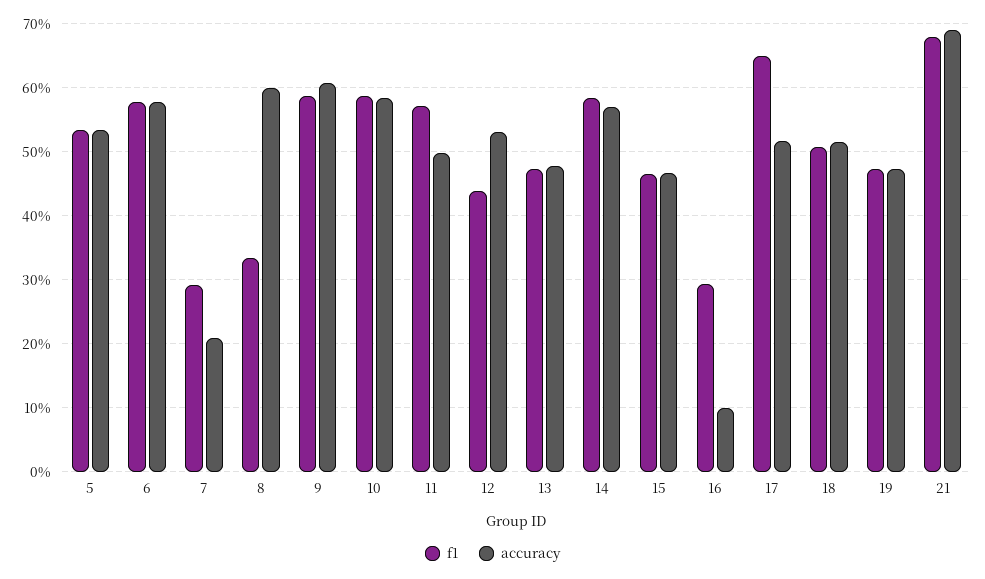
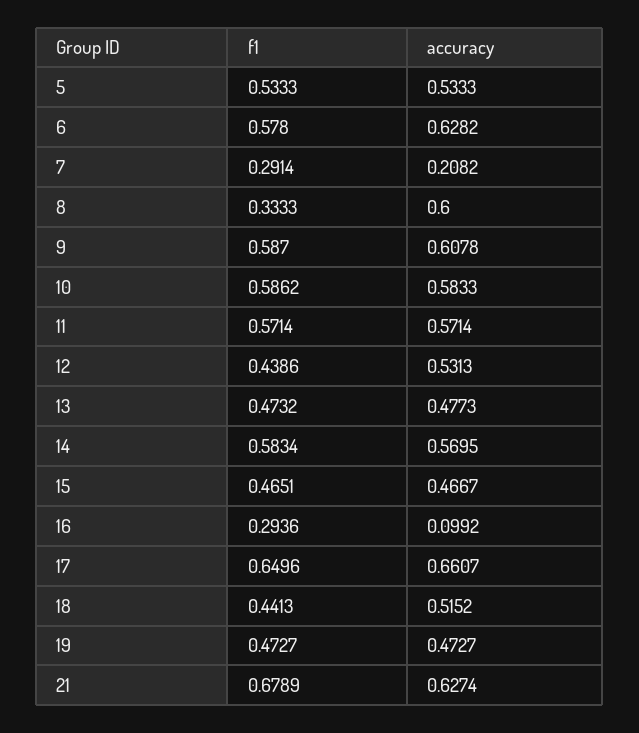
accuracy, 6: 0.58 -> 0.6282
accuracy, 11: 0.5 -> 0.5714
accuracy, 17: 0.52 -> 0.6607
f1, 18: 0.51 -> 0.4413
accuracy, 21: 0.69 -> 0.6274

